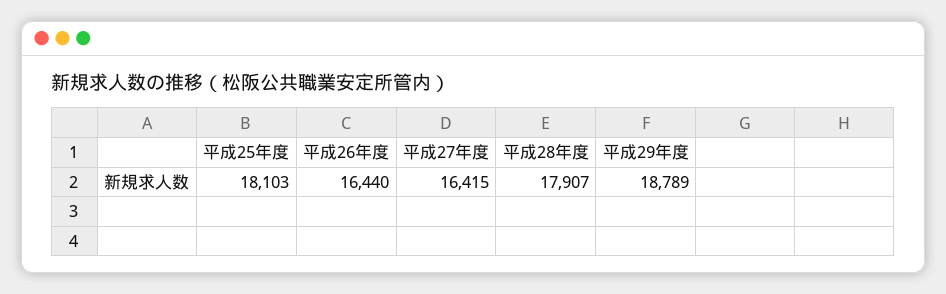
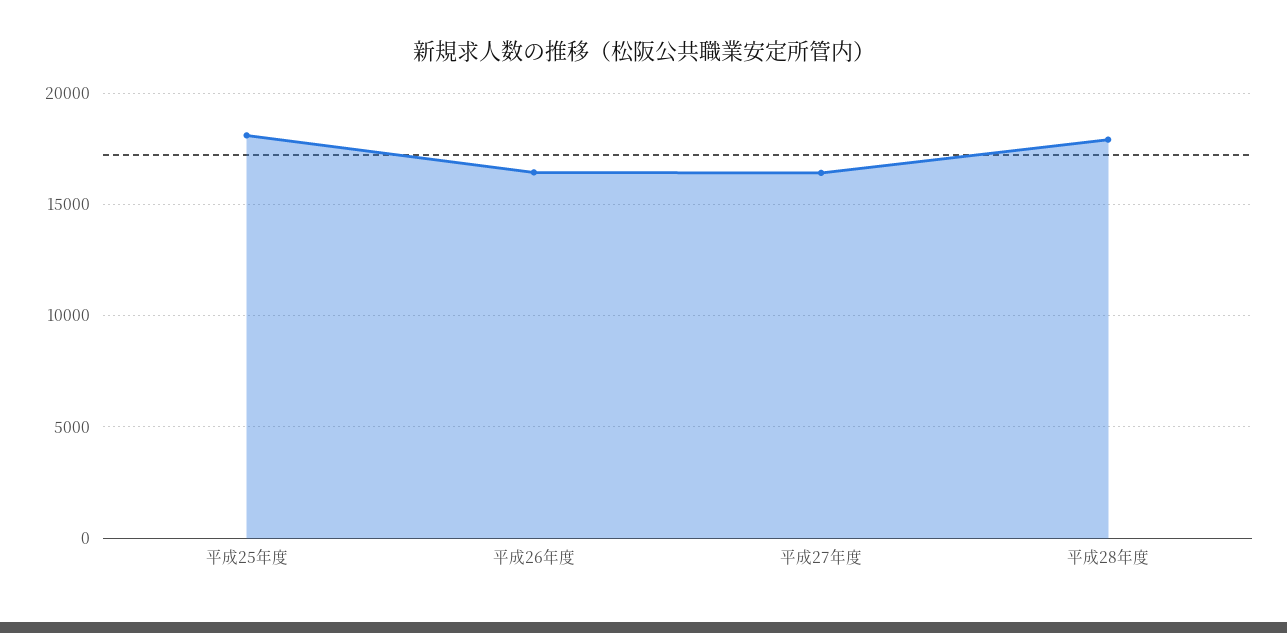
平成29年度: 18789 -> none

